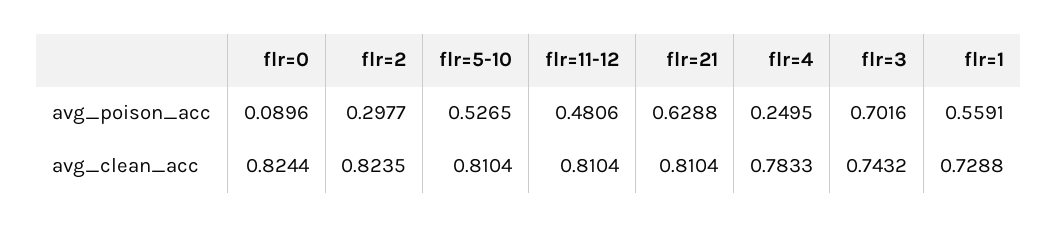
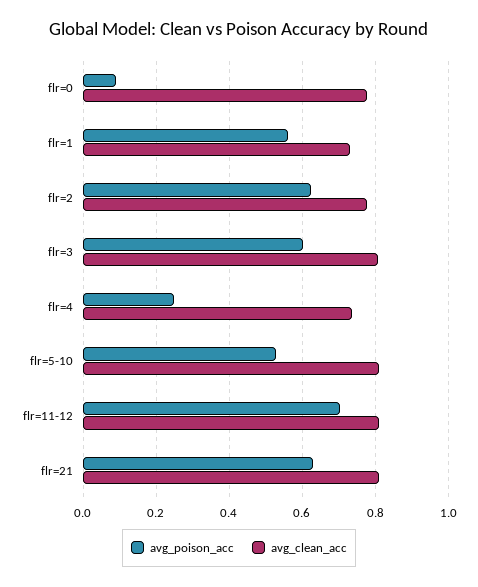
avg_poison_acc, flr=2: 0.2977 -> 0.62
avg_poison_acc, flr=11-12: 0.4806 -> 0.7
avg_poison_acc, flr=3: 0.7016 -> 0.6
avg_clean_acc, flr=0: 0.8244 -> 0.78
avg_clean_acc, flr=2: 0.8235 -> 0.78
avg_clean_acc, flr=4: 0.7833 -> 0.74
avg_clean_acc, flr=3: 0.7432 -> 0.8

